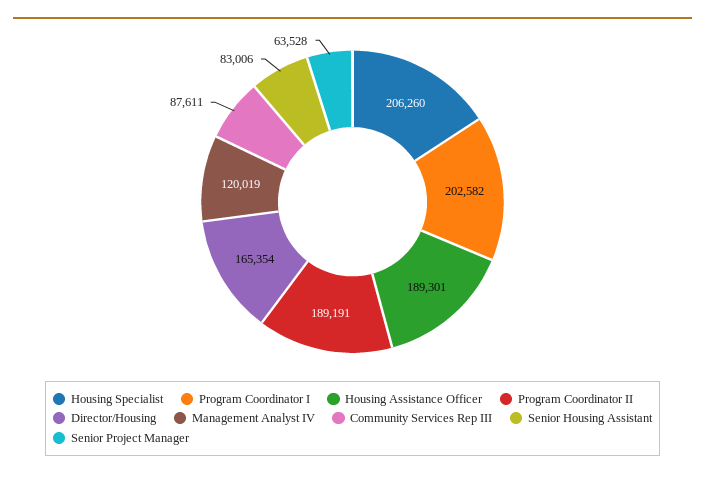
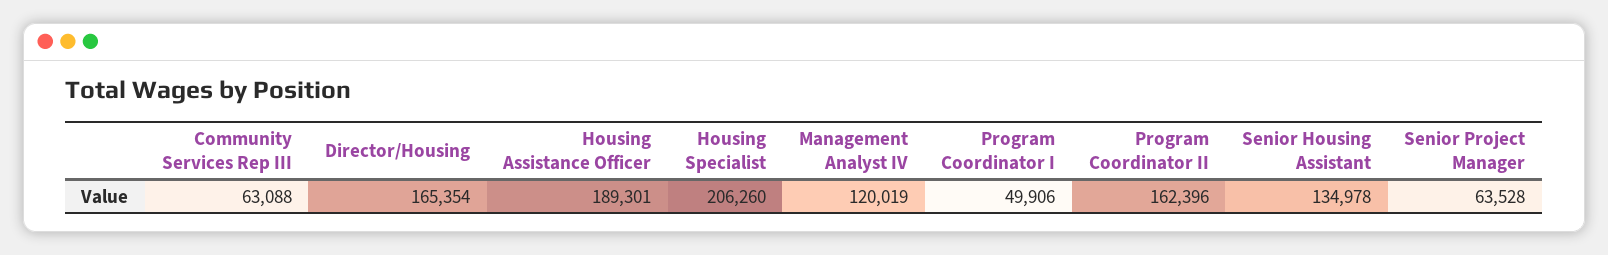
Program Coordinator I: 202582 -> 49906
Program Coordinator II: 189191 -> 162396
Community Services Rep III: 87611 -> 63088
Senior Housing Assistant: 83006 -> 134978

